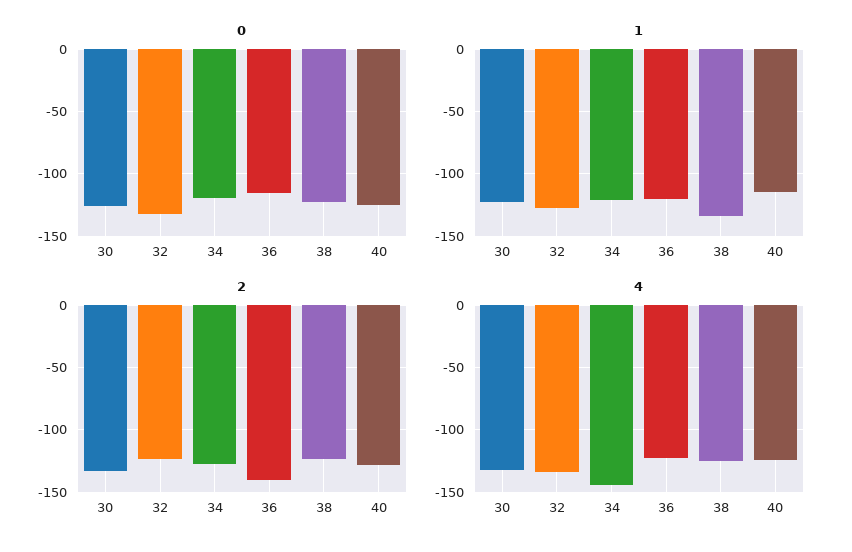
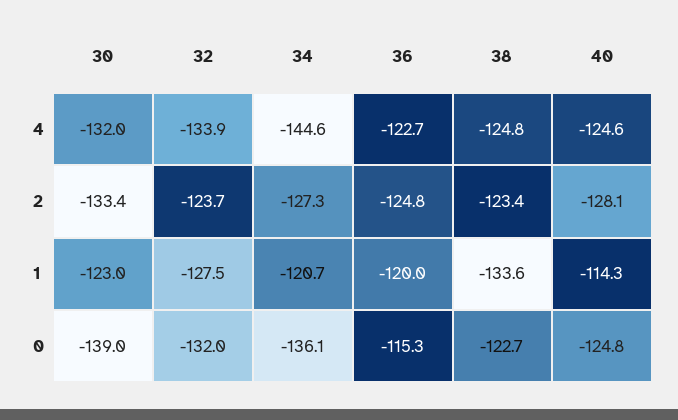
0, 30: -125 -> -139
0, 34: -120 -> -136.1
2, 36: -140 -> -124.8

